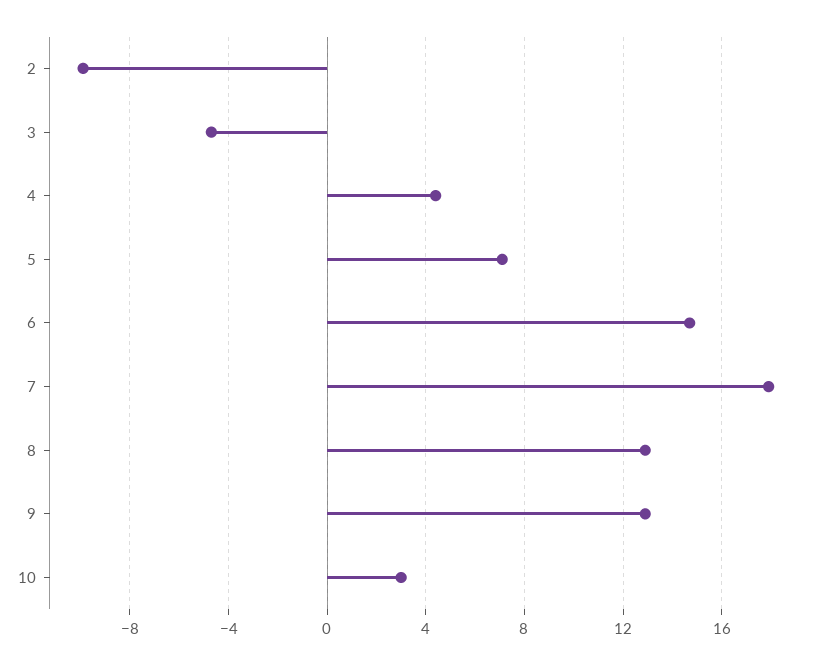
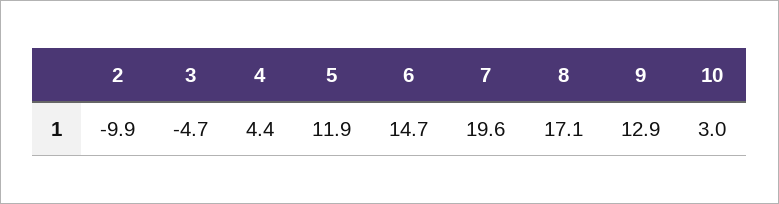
5: 7 -> 11.9
7: 18 -> 19.6
8: 13 -> 17.1

